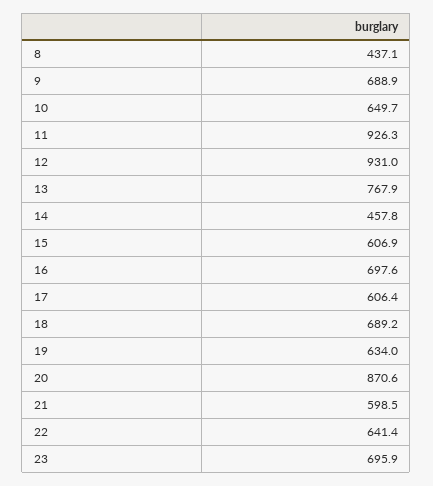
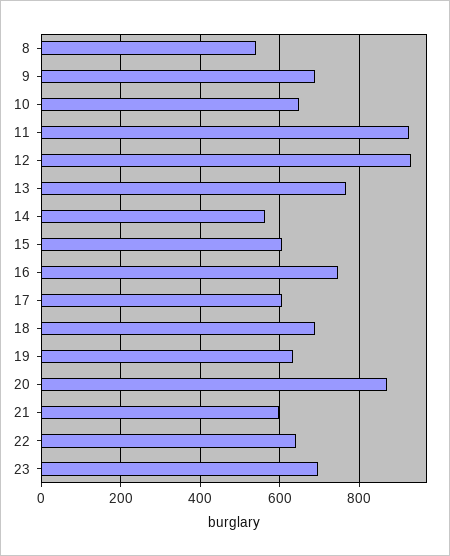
8: 437.1 -> 540
14: 457.8 -> 560
16: 697.6 -> 740

